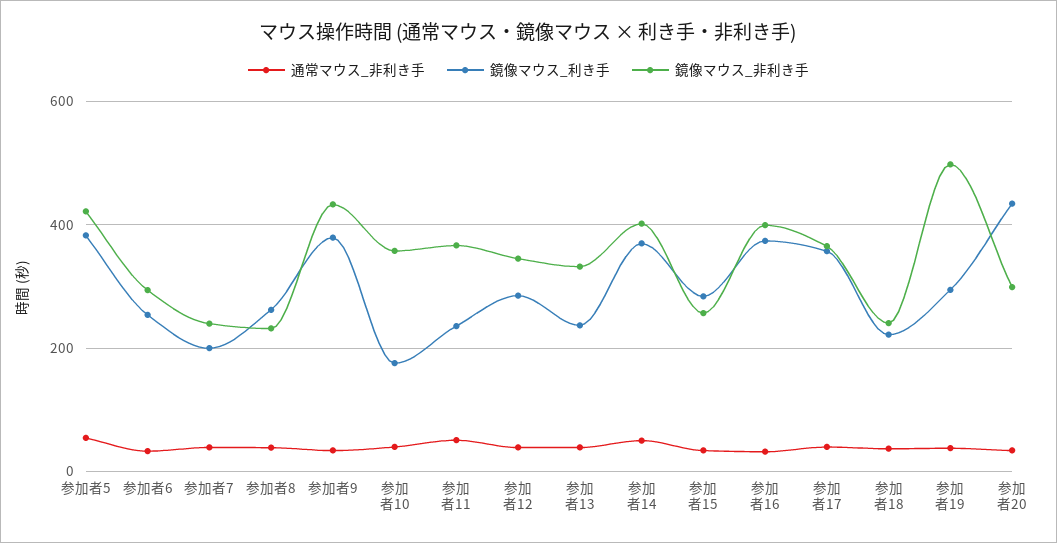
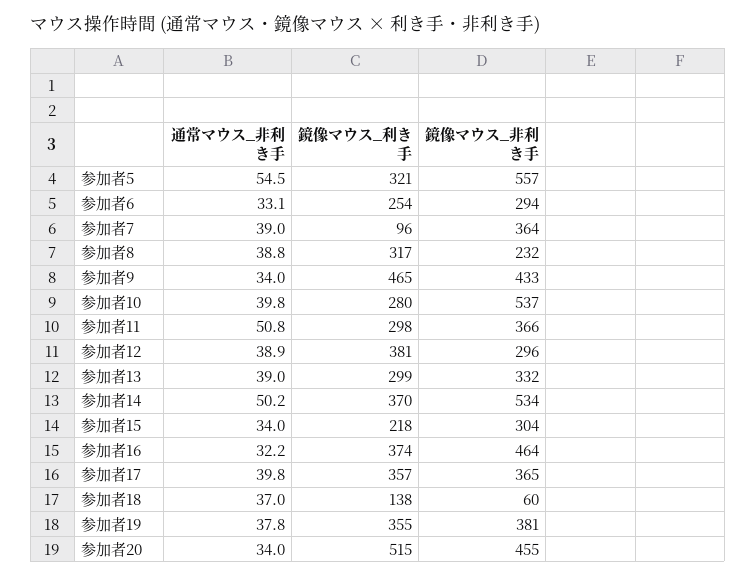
鏡像マウス_利き手, 参加者5: 380 -> 321
鏡像マウス_非利き手, 参加者5: 420 -> 557
鏡像マウス_利き手, 参加者7: 200 -> 96
鏡像マウス_非利き手, 参加者7: 240 -> 364
鏡像マウス_利き手, 参加者8: 260 -> 317
鏡像マウス_利き手, 参加者9: 380 -> 465
鏡像マウス_利き手, 参加者10: 180 -> 280
鏡像マウス_非利き手, 参加者10: 360 -> 537
鏡像マウス_利き手, 参加者11: 240 -> 298
鏡像マウス_利き手, 参加者12: 280 -> 381
鏡像マウス_非利き手, 参加者12: 340 -> 296
鏡像マウス_利き手, 参加者13: 240 -> 299
鏡像マウス_非利き手, 参加者14: 400 -> 534
鏡像マウス_利き手, 参加者15: 280 -> 218
鏡像マウス_非利き手, 参加者15: 260 -> 304
鏡像マウス_非利き手, 参加者16: 400 -> 464
鏡像マウス_利き手, 参加者18: 220 -> 138
鏡像マウス_非利き手, 参加者18: 240 -> 60
鏡像マウス_利き手, 参加者19: 300 -> 355
鏡像マウス_非利き手, 参加者19: 500 -> 381
鏡像マウス_利き手, 参加者20: 440 -> 515
鏡像マウス_非利き手, 参加者20: 300 -> 455

